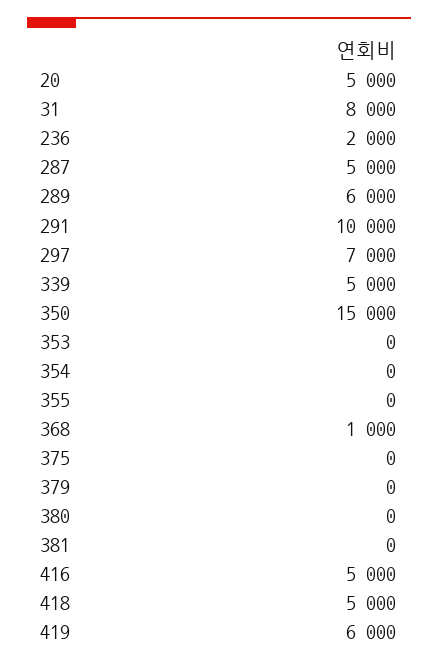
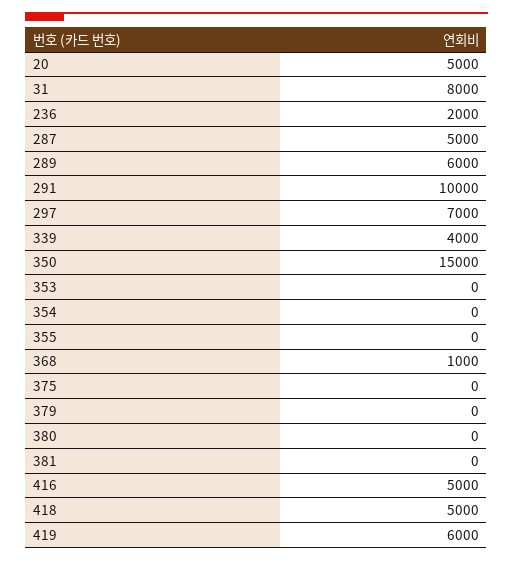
339: 5000 -> 4000

